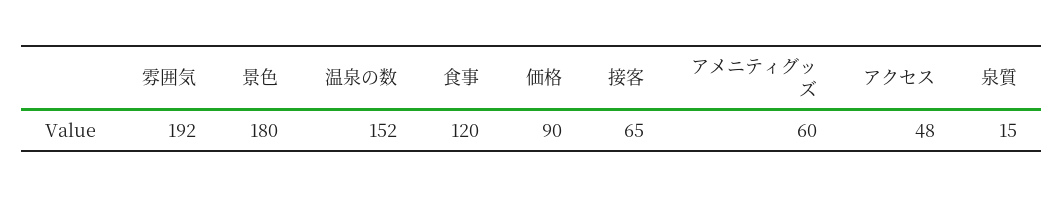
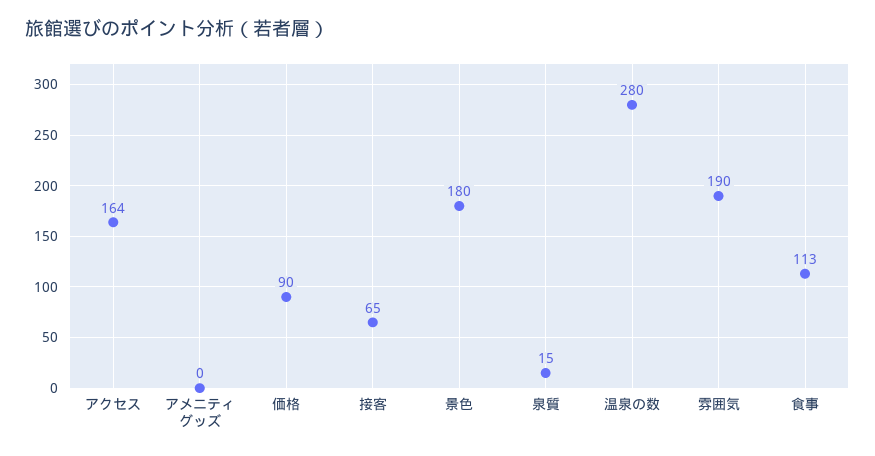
雰囲気: 192 -> 190
温泉の数: 152 -> 280
食事: 120 -> 113
アメニティグッズ: 60 -> 0
アクセス: 48 -> 164

